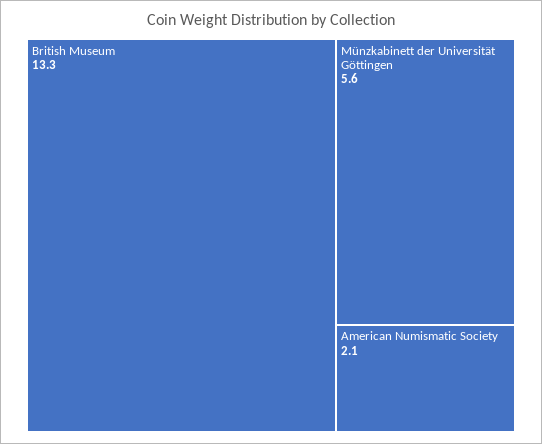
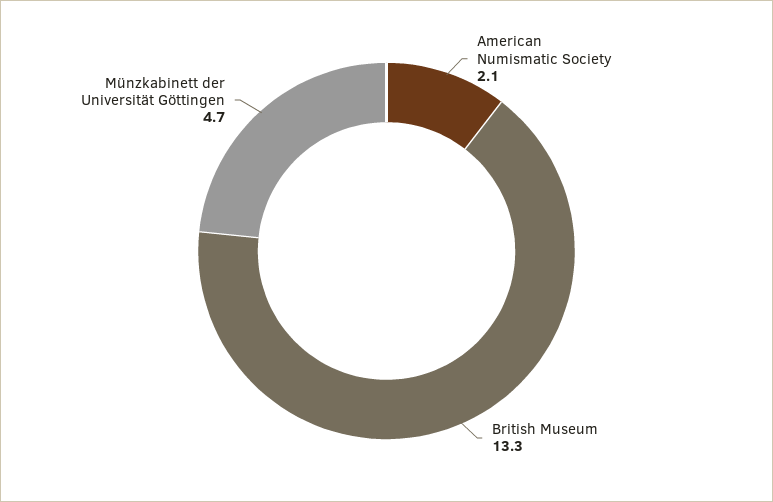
Münzkabinett der Universität Göttingen: 5.6 -> 4.7

